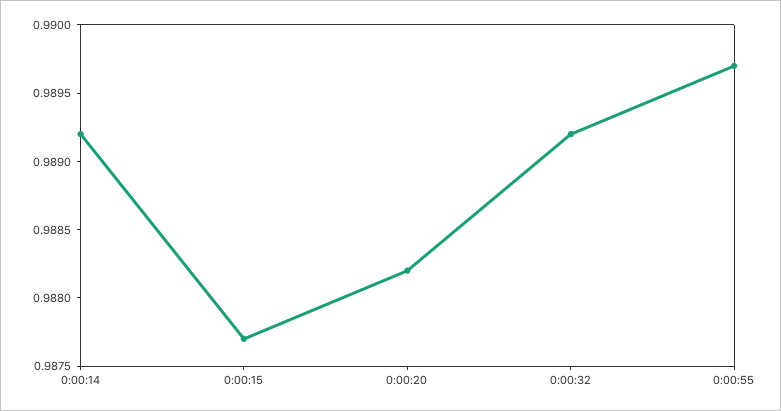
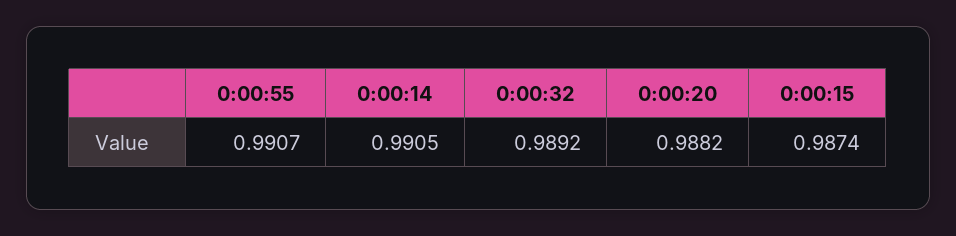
0:00:14: 0.9892 -> 0.9905
0:00:15: 0.9877 -> 0.9874
0:00:55: 0.9897 -> 0.9907

